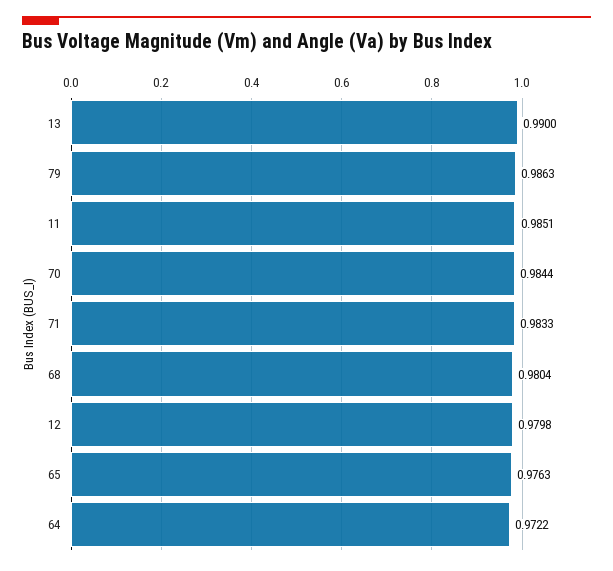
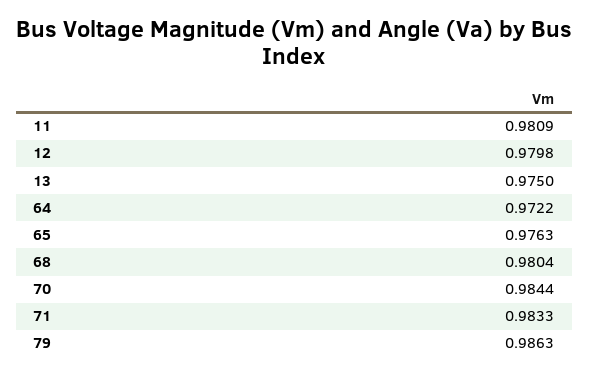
13: 0.99 -> 0.975
11: 0.9851 -> 0.9809

